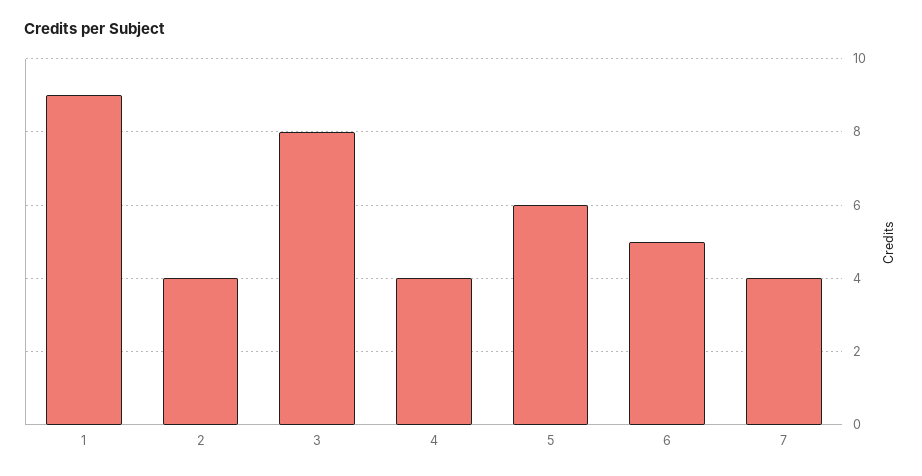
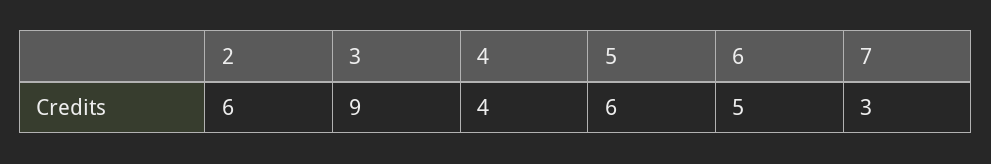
1: 9 -> none
2: 4 -> 6
3: 8 -> 9
7: 4 -> 3

